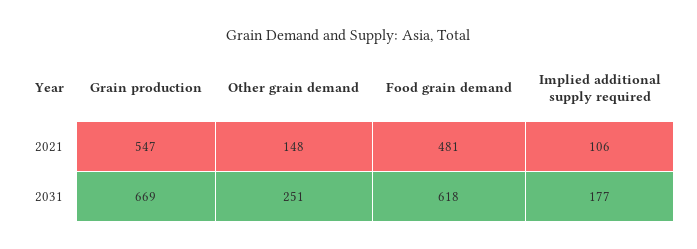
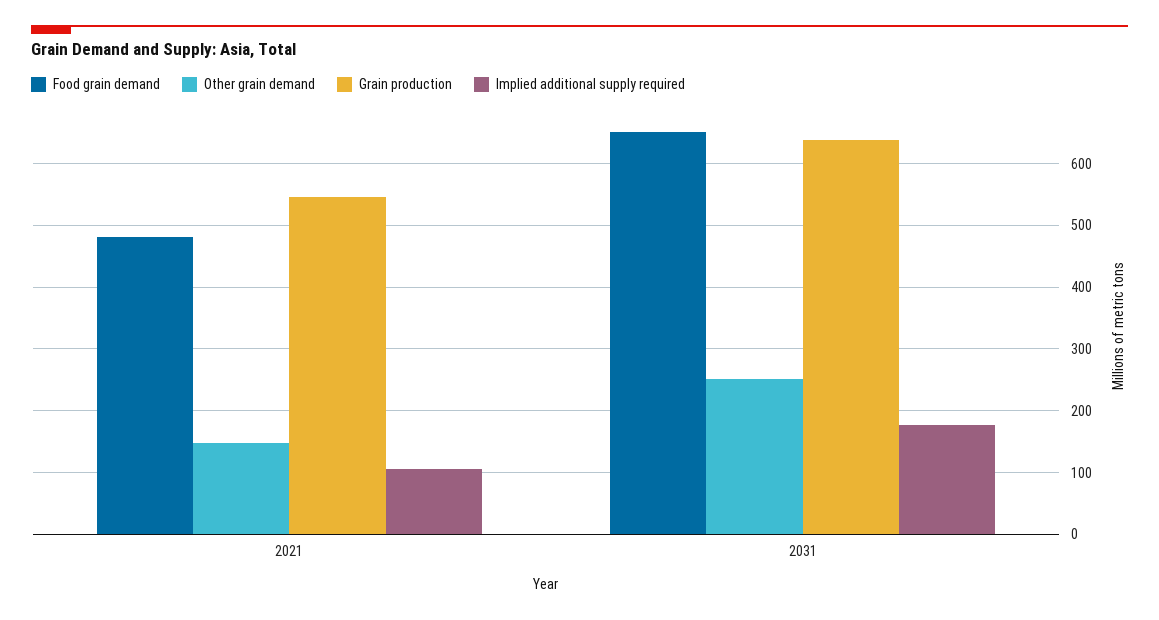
Grain production, 2031: 669 -> 640
Food grain demand, 2031: 618 -> 650

